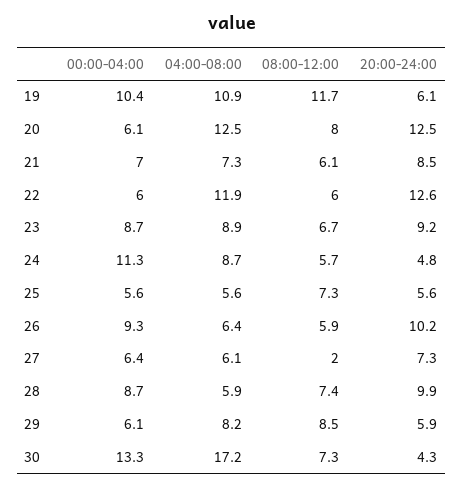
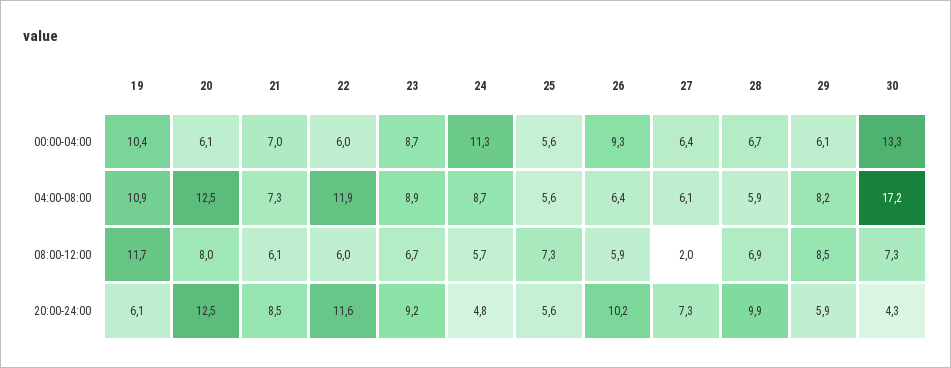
20:00-24:00, 22: 12.6 -> 11.6
00:00-04:00, 28: 8.7 -> 6.7
08:00-12:00, 28: 7.4 -> 6.9

